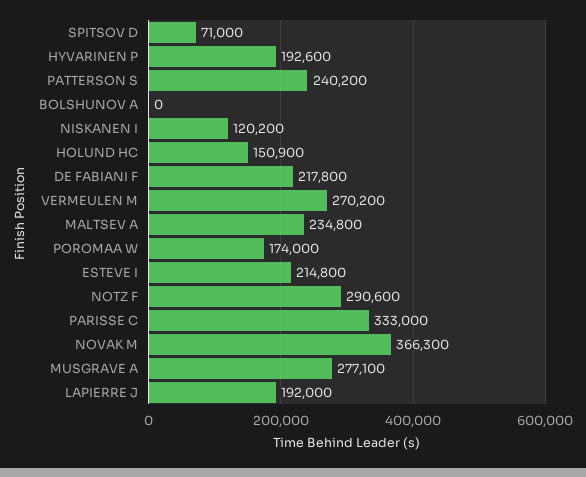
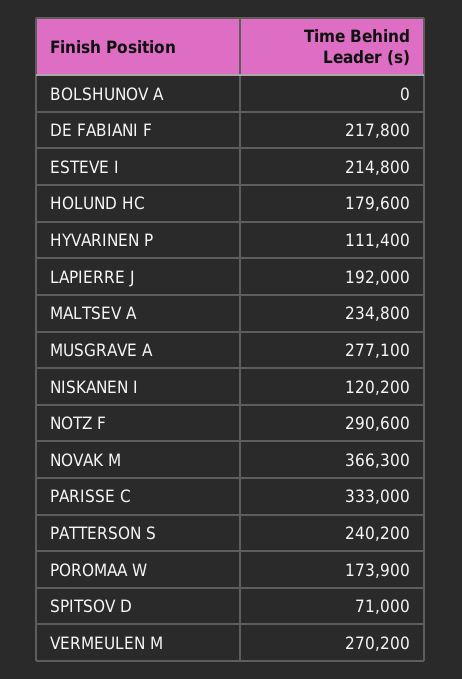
HYVARINEN P: 192600 -> 111400
HOLUND HC: 150900 -> 179600
POROMAA W: 174000 -> 173900

